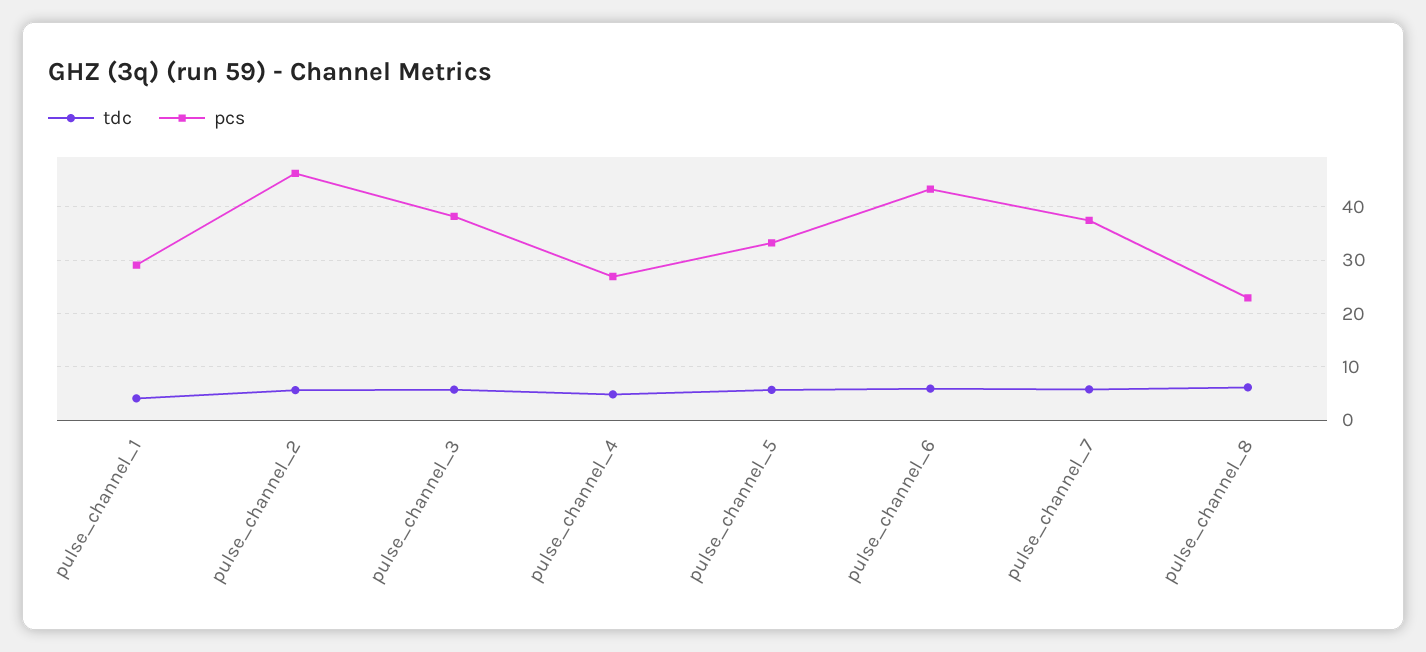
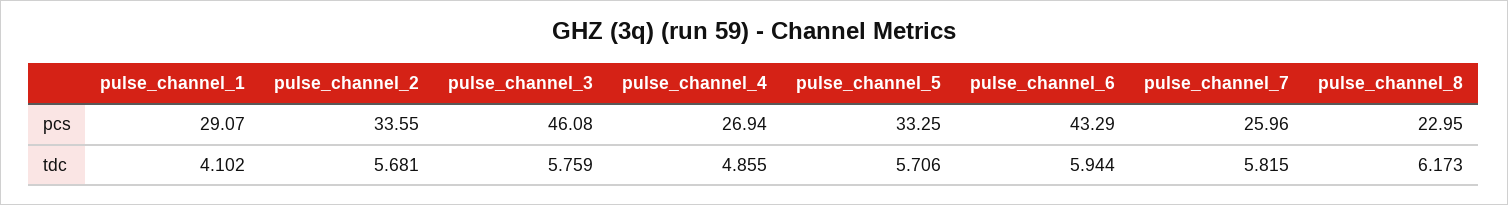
pcs, pulse_channel_2: 46 -> 33.55
pcs, pulse_channel_3: 38 -> 46.08
pcs, pulse_channel_7: 38 -> 25.96

